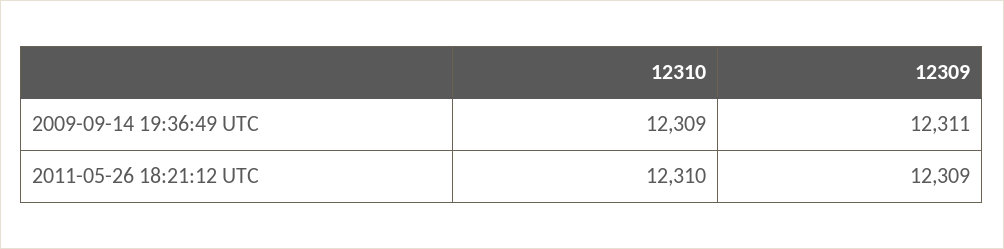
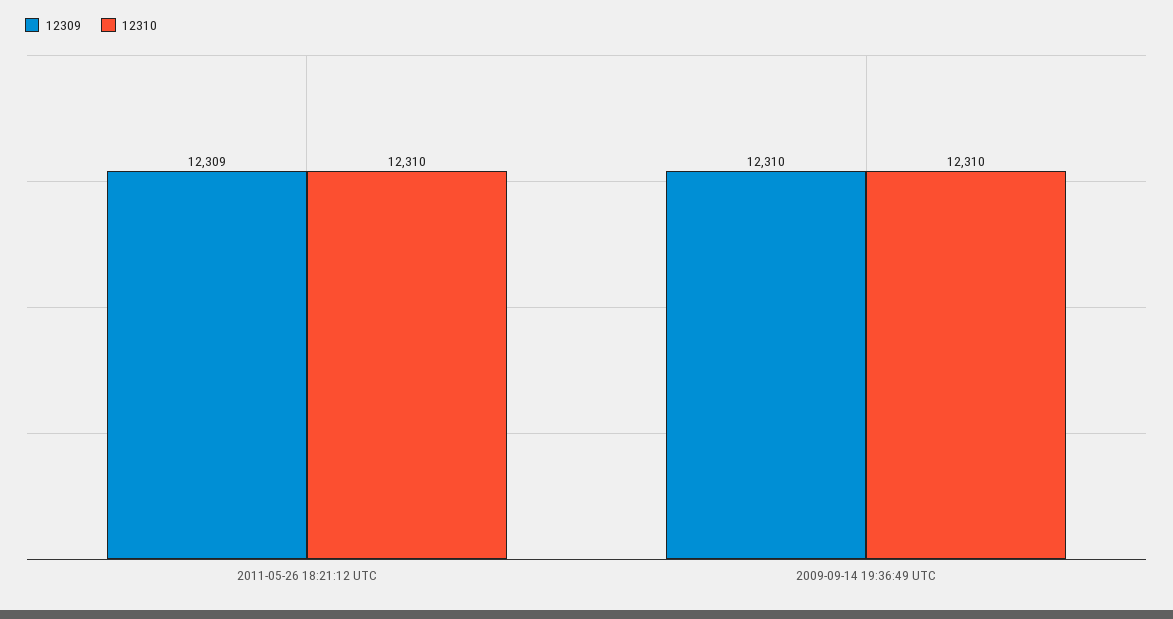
12310, 2009-09-14 19:36:49 UTC: 12309 -> 12310
12309, 2009-09-14 19:36:49 UTC: 12311 -> 12310

